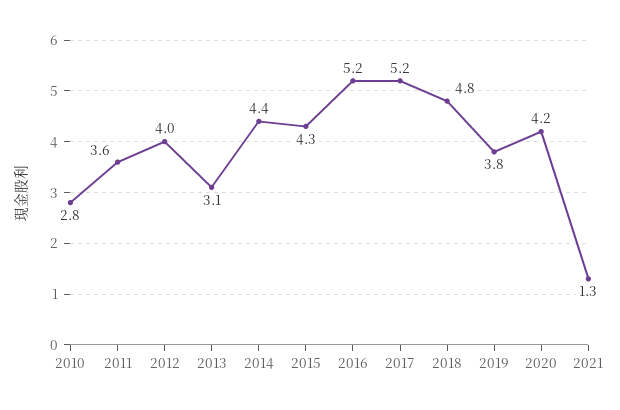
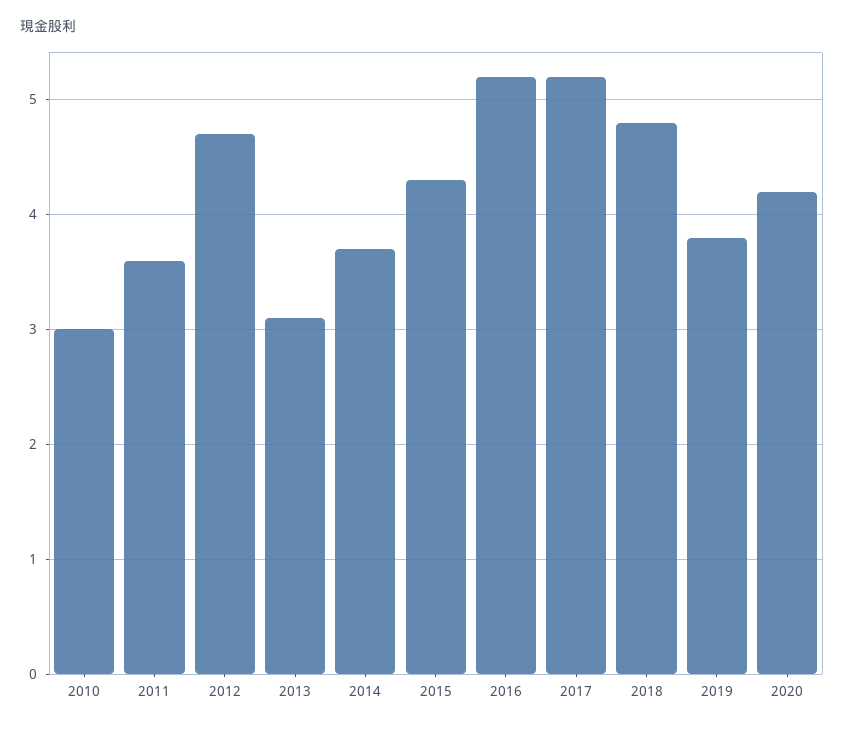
2010: 2.8 -> 3
2012: 4 -> 4.7
2014: 4.4 -> 3.7
2021: 1.3 -> none

